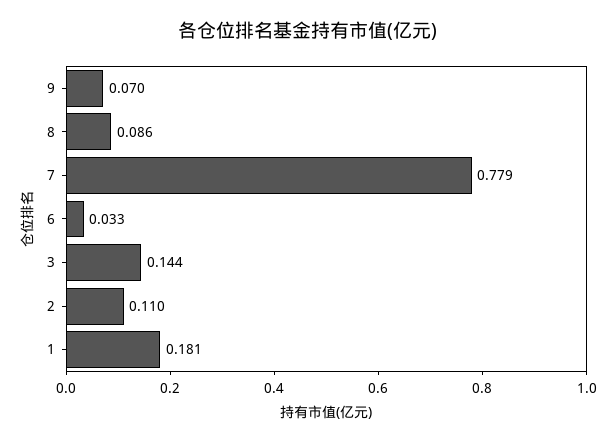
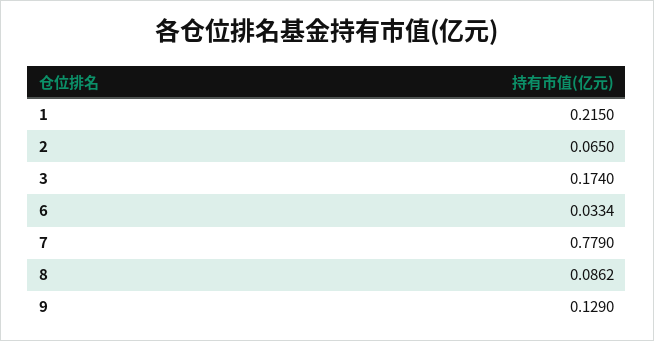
9: 0.07 -> 0.129
3: 0.144 -> 0.174
2: 0.11 -> 0.065
1: 0.181 -> 0.215

